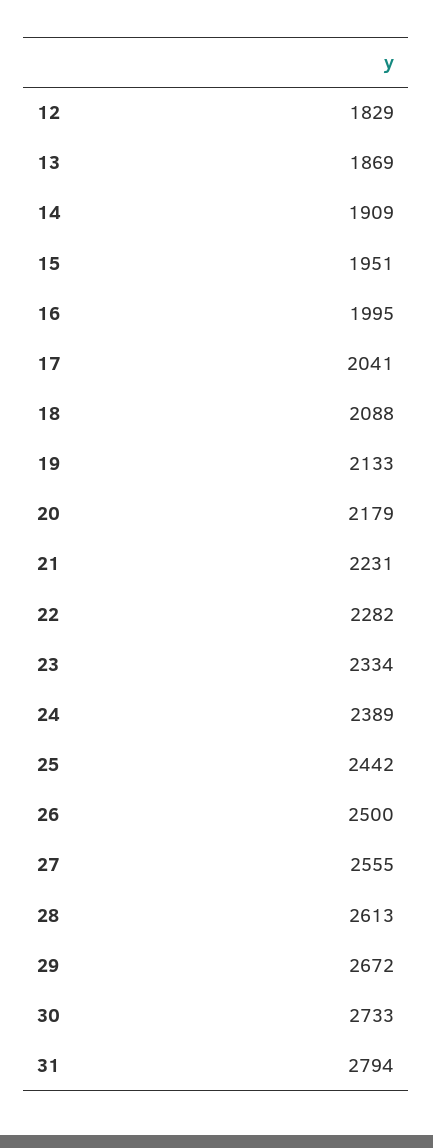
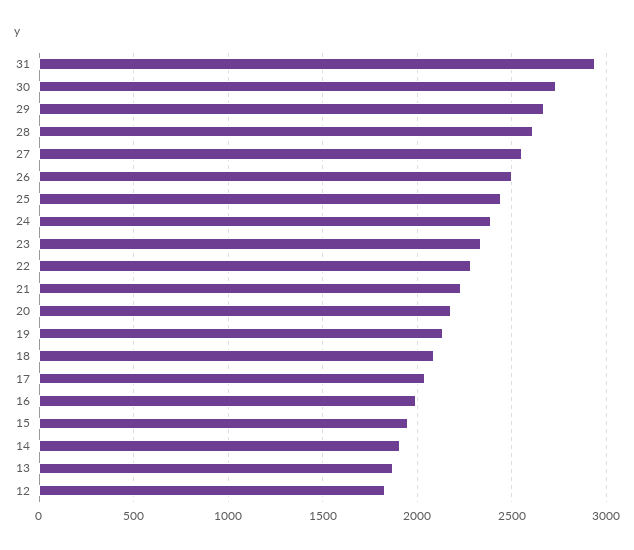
31: 2794 -> 2950

